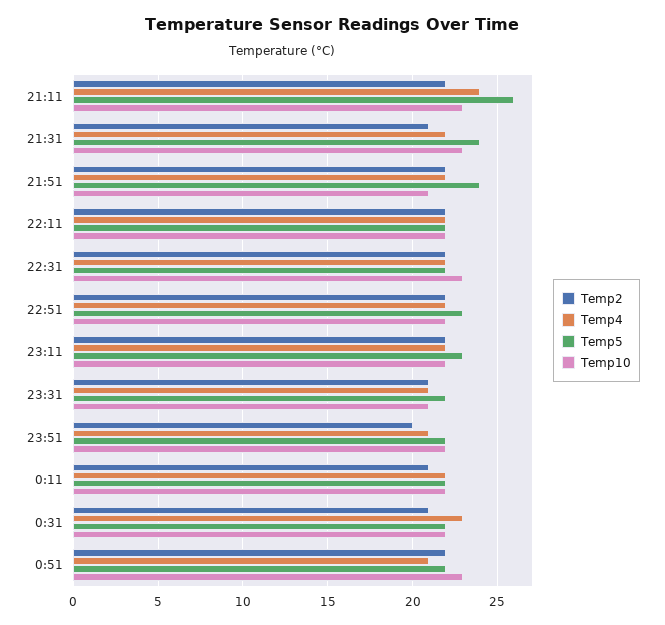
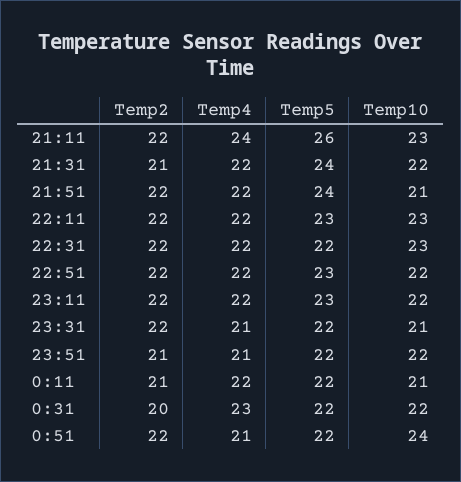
Temp10, 21:31: 23 -> 22
Temp5, 22:11: 22 -> 23
Temp10, 22:11: 22 -> 23
Temp2, 23:31: 21 -> 22
Temp2, 23:51: 20 -> 21
Temp10, 0:11: 22 -> 21
Temp2, 0:31: 21 -> 20
Temp10, 0:51: 23 -> 24

